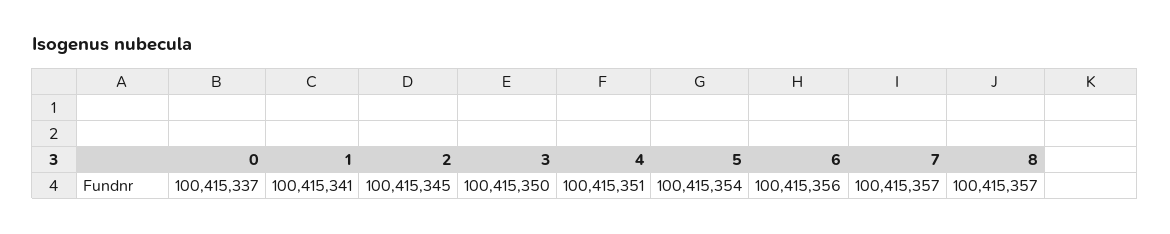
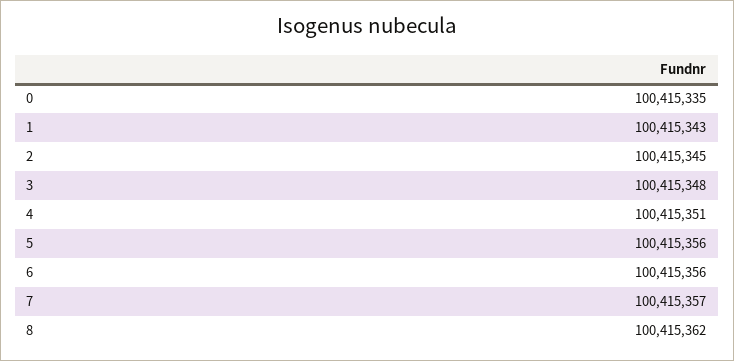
0: 100415337 -> 100415335
1: 100415341 -> 100415343
3: 100415350 -> 100415348
5: 100415354 -> 100415356
8: 100415357 -> 100415362

